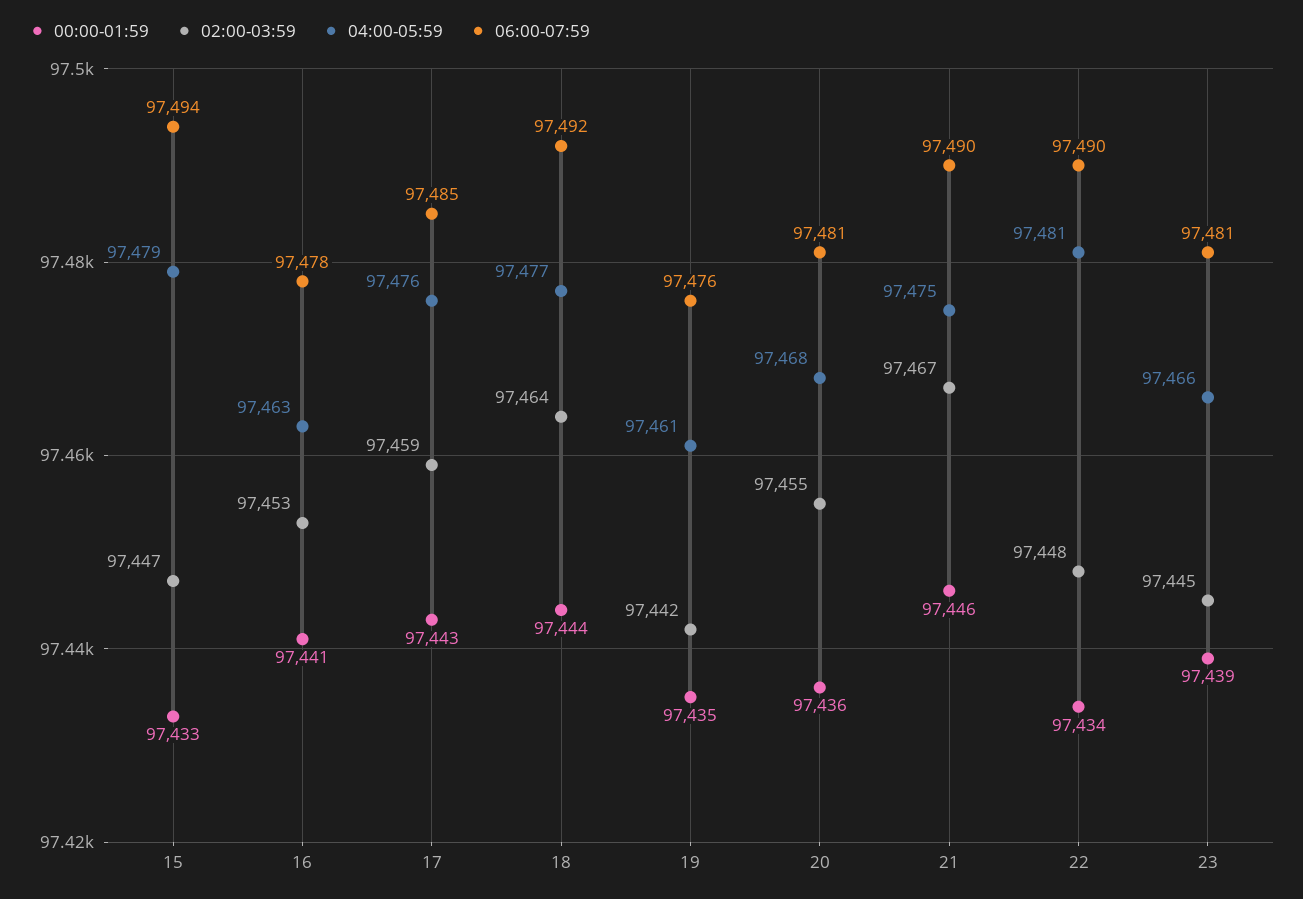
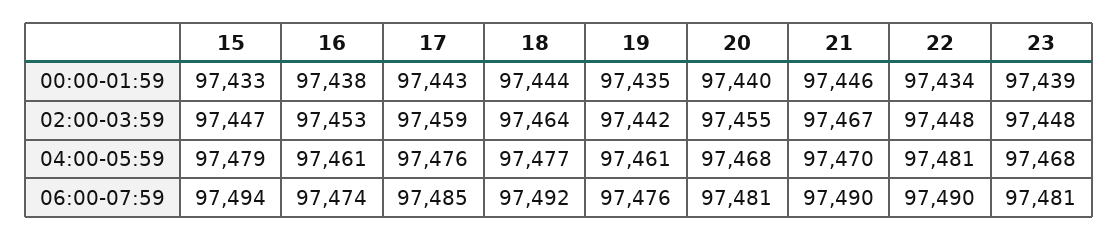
00:00-01:59, 16: 97441 -> 97438
04:00-05:59, 16: 97463 -> 97461
06:00-07:59, 16: 97478 -> 97474
00:00-01:59, 20: 97436 -> 97440
04:00-05:59, 21: 97475 -> 97470
02:00-03:59, 23: 97445 -> 97448
04:00-05:59, 23: 97466 -> 97468

